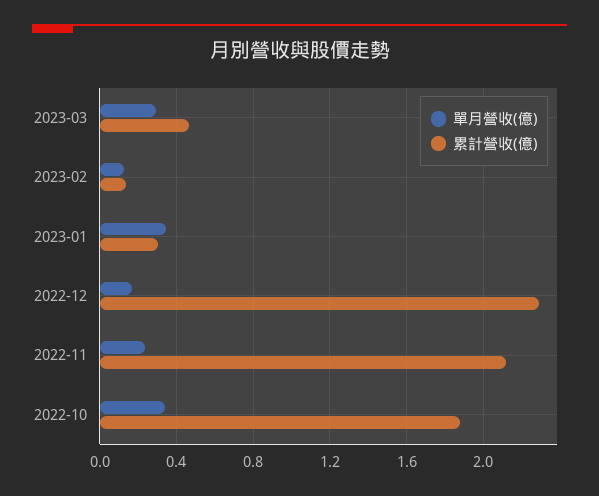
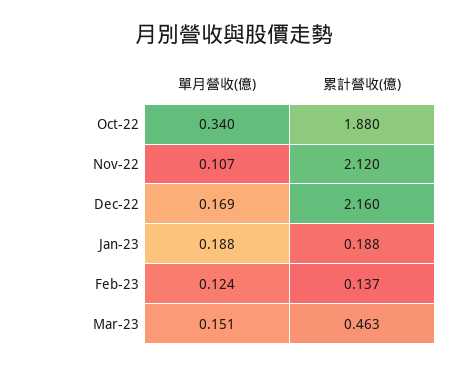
單月營收(億), 2023-03: 0.3 -> 0.151
單月營收(億), 2023-01: 0.35 -> 0.188
累計營收(億), 2023-01: 0.3 -> 0.188
累計營收(億), 2022-12: 2.3 -> 2.16
單月營收(億), 2022-11: 0.25 -> 0.107

